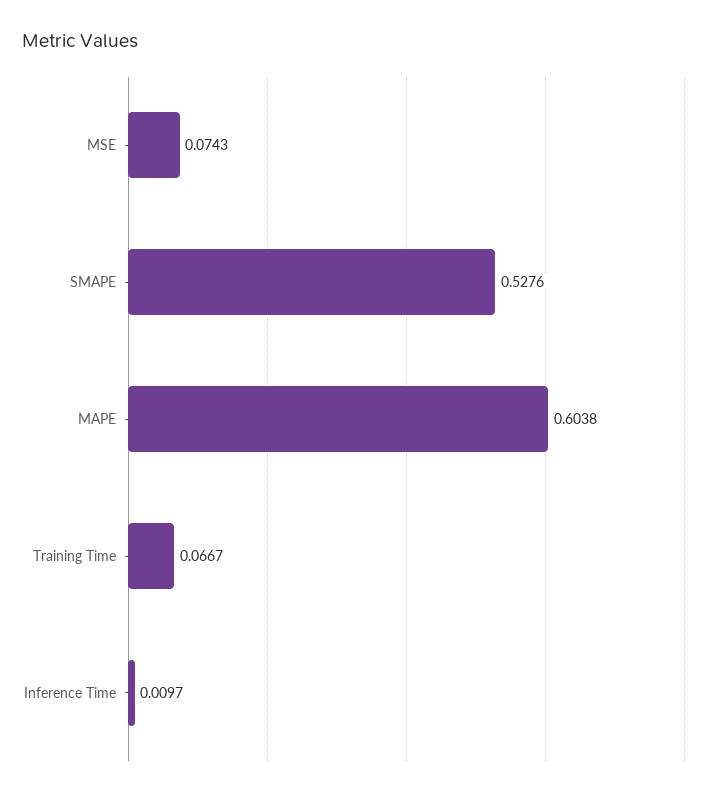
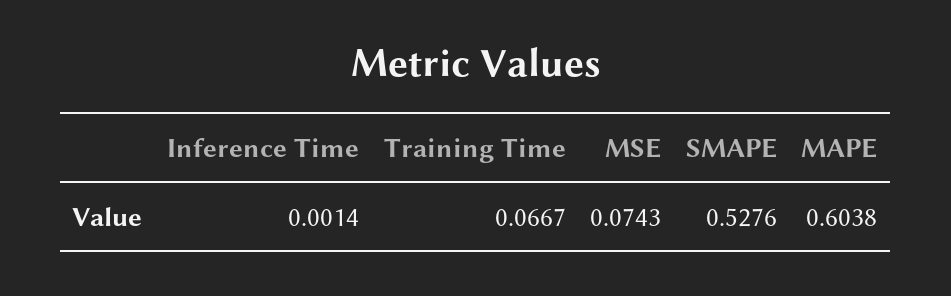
Inference Time: 0.0097 -> 0.0014

